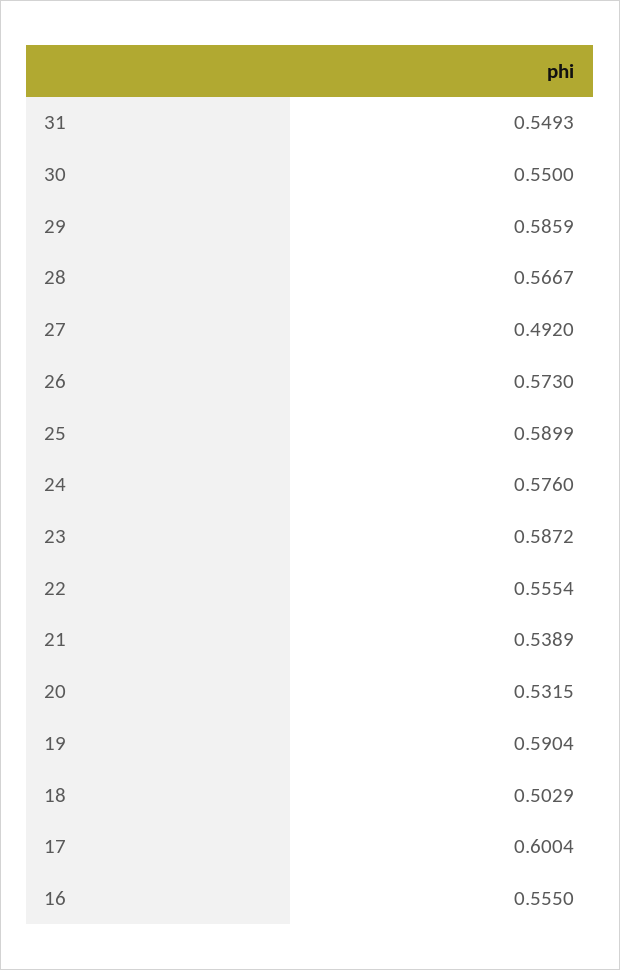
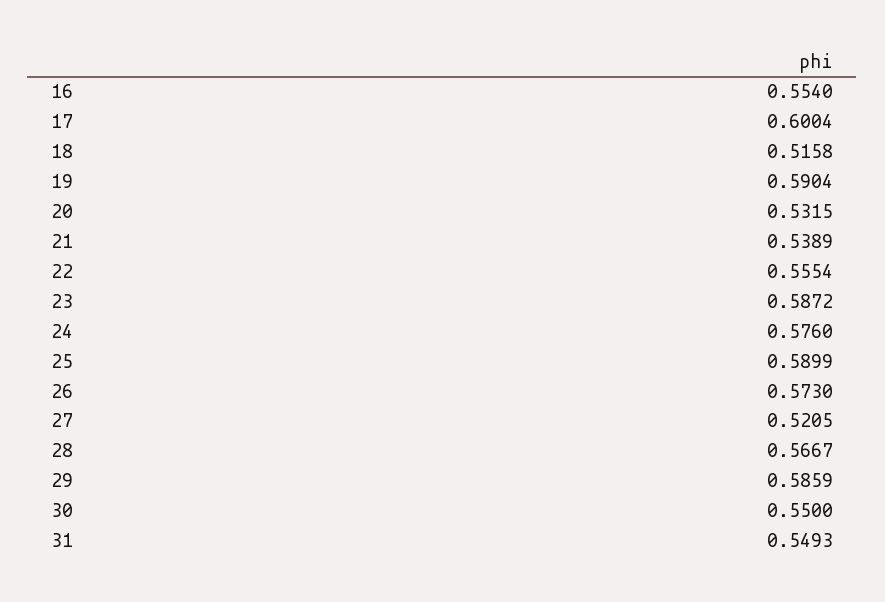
27: 0.492 -> 0.5205
18: 0.5029 -> 0.5158
16: 0.555 -> 0.554

